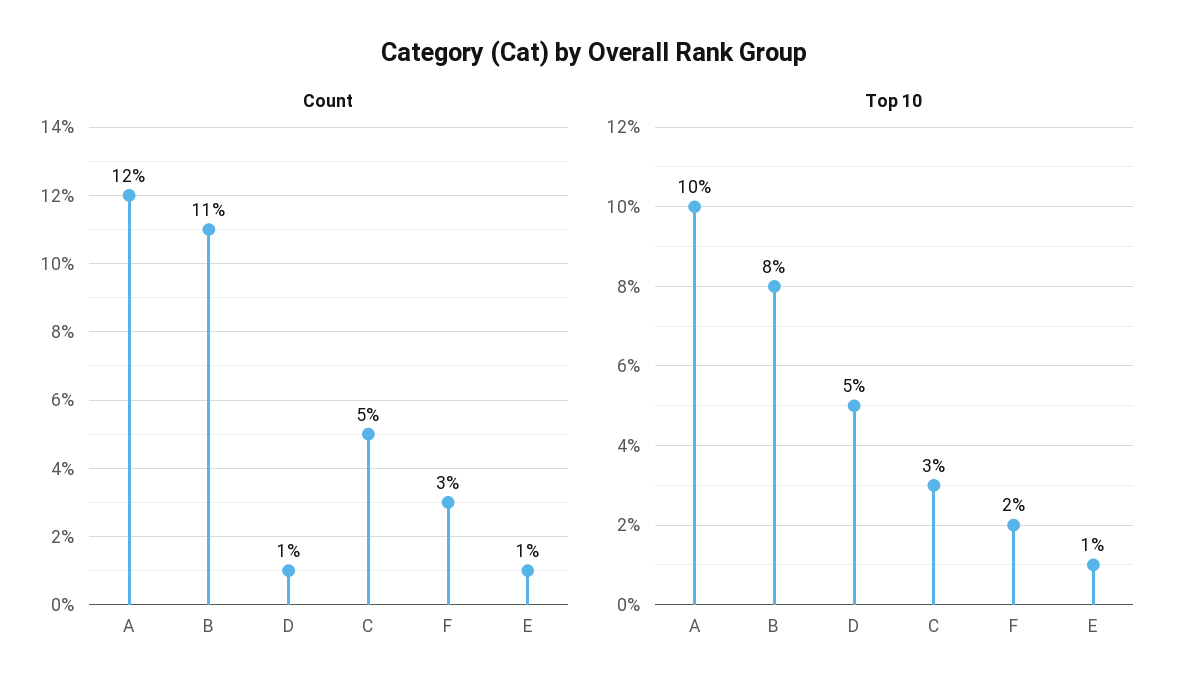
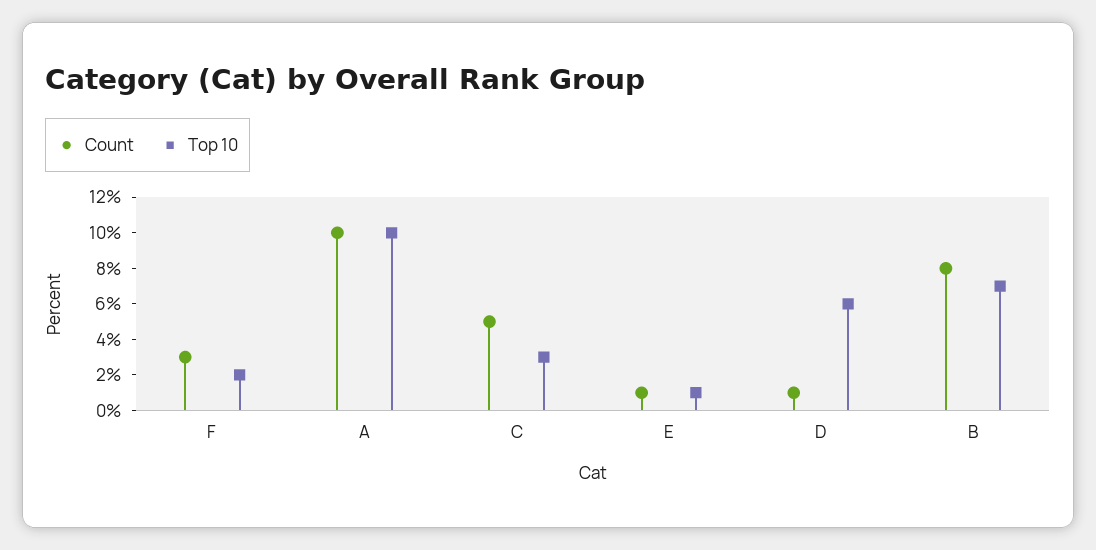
Count, A: 12 -> 10
Count, B: 11 -> 8
Top 10, B: 8 -> 7
Top 10, D: 5 -> 6

